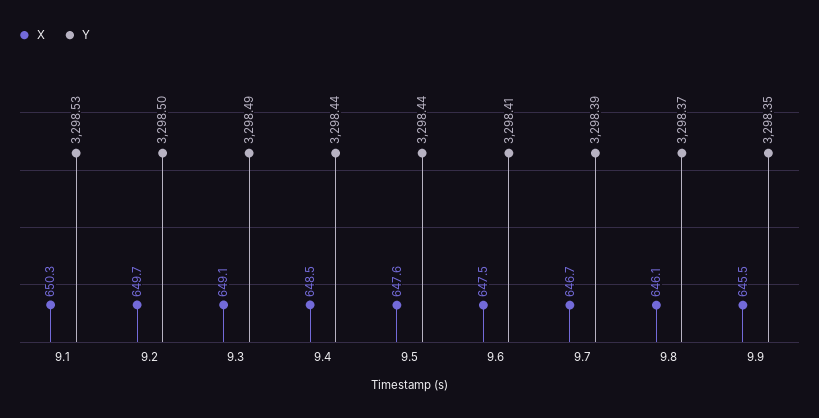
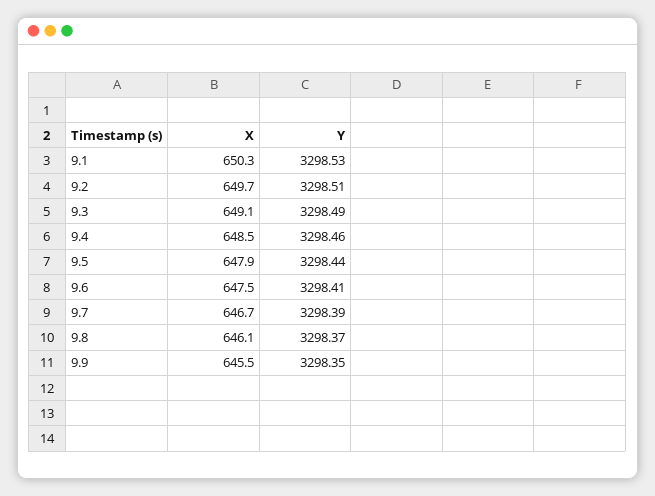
Y, 9.2: 3298.5 -> 3298.51
Y, 9.4: 3298.44 -> 3298.46
X, 9.5: 647.6 -> 647.9

